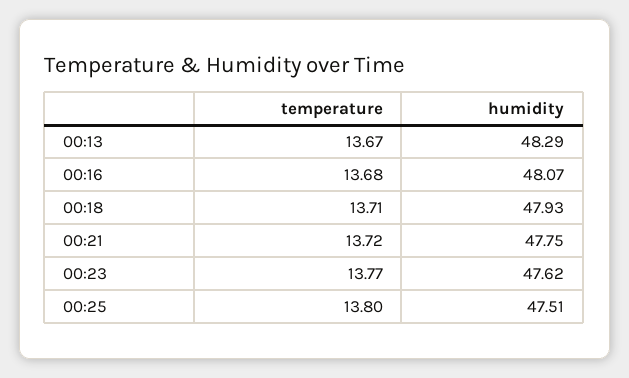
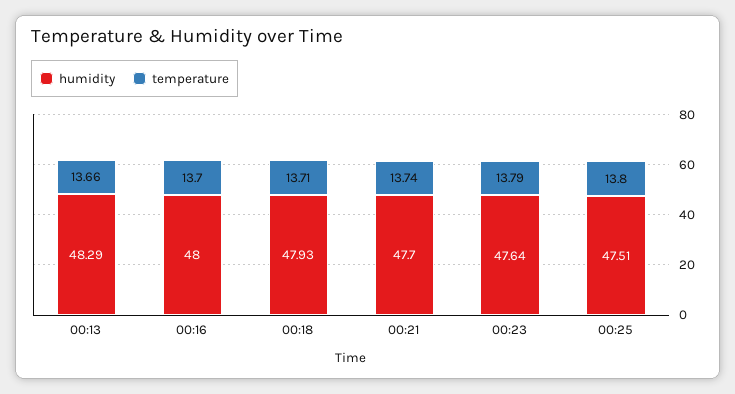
temperature, 00:13: 13.67 -> 13.66
temperature, 00:16: 13.68 -> 13.7
humidity, 00:16: 48.07 -> 48
temperature, 00:21: 13.72 -> 13.74
humidity, 00:21: 47.75 -> 47.7
temperature, 00:23: 13.77 -> 13.79
humidity, 00:23: 47.62 -> 47.64

